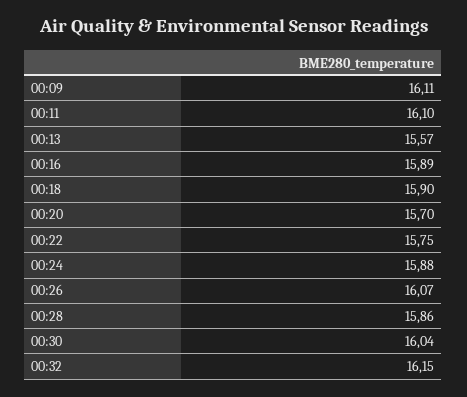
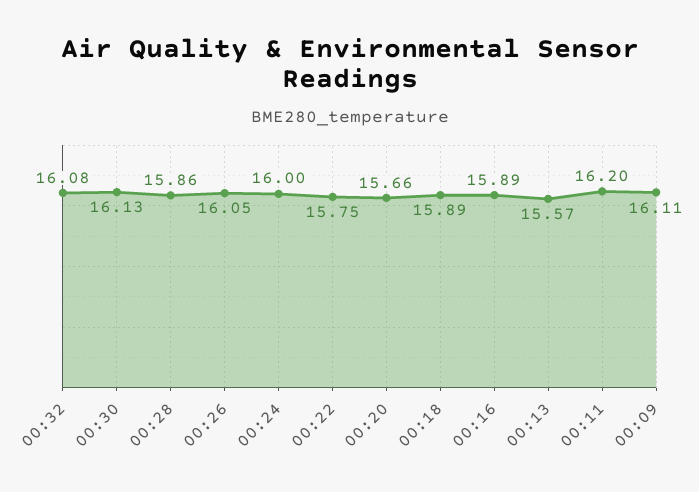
00:11: 16.1 -> 16.2
00:18: 15.9 -> 15.89
00:20: 15.7 -> 15.66
00:24: 15.88 -> 16
00:26: 16.07 -> 16.05
00:30: 16.04 -> 16.13
00:32: 16.15 -> 16.08

